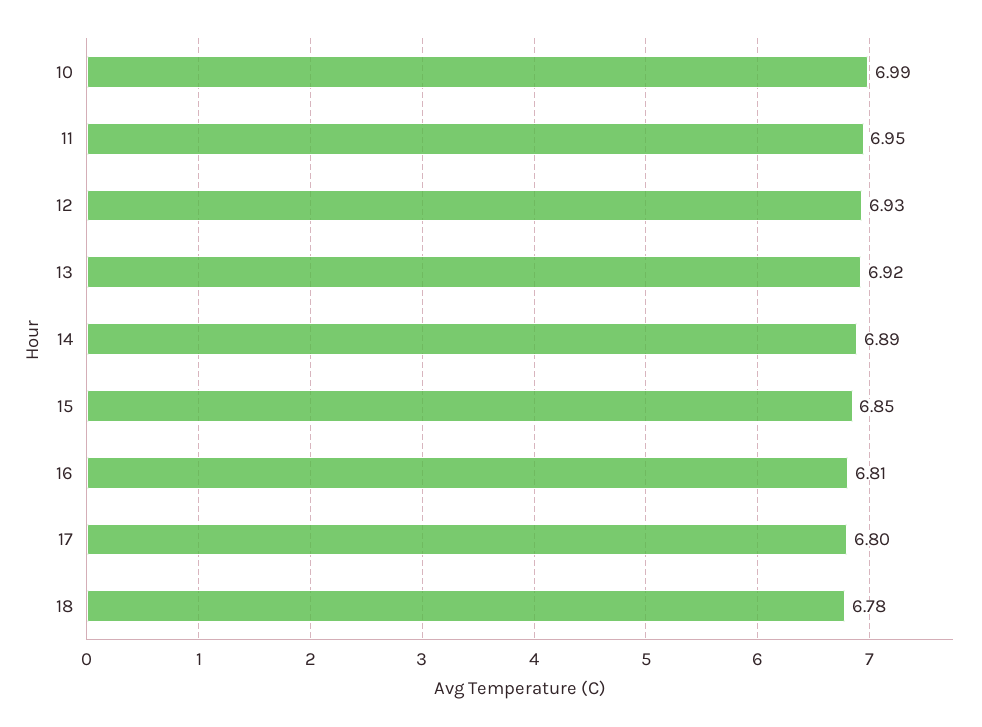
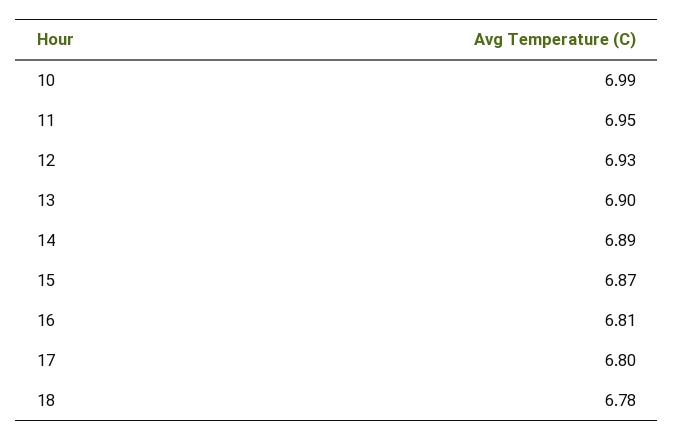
13: 6.92 -> 6.9
15: 6.85 -> 6.87

